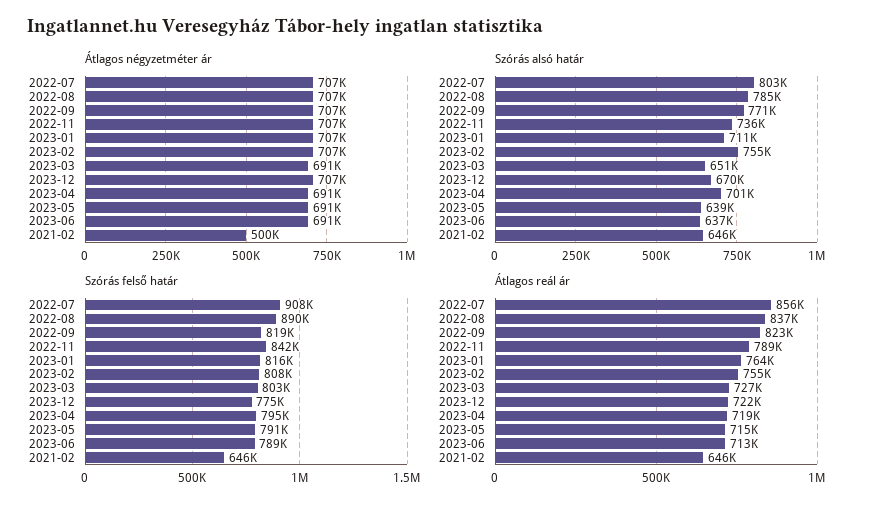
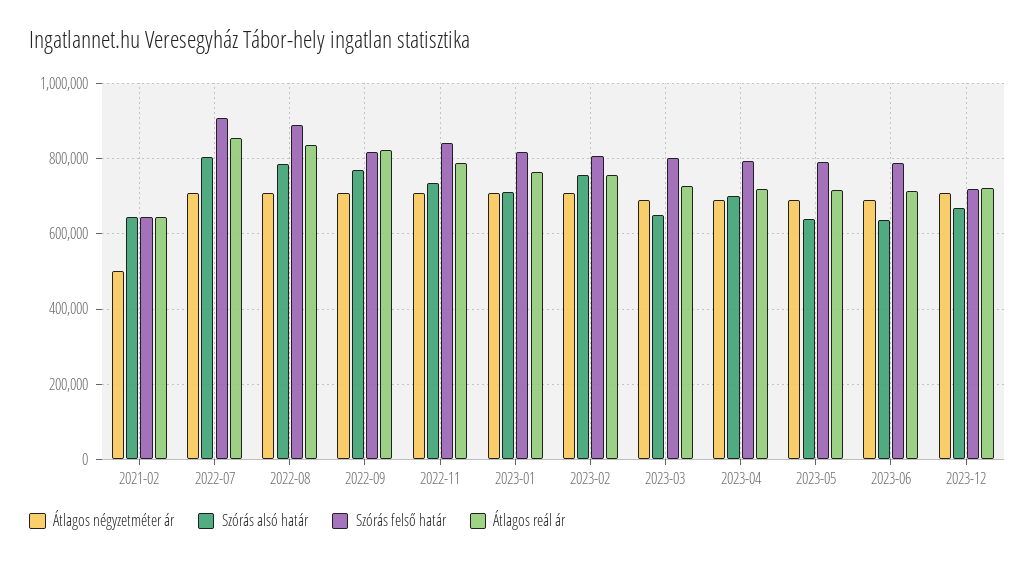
Szórás felső határ, 2023-12: 775000 -> 720000

